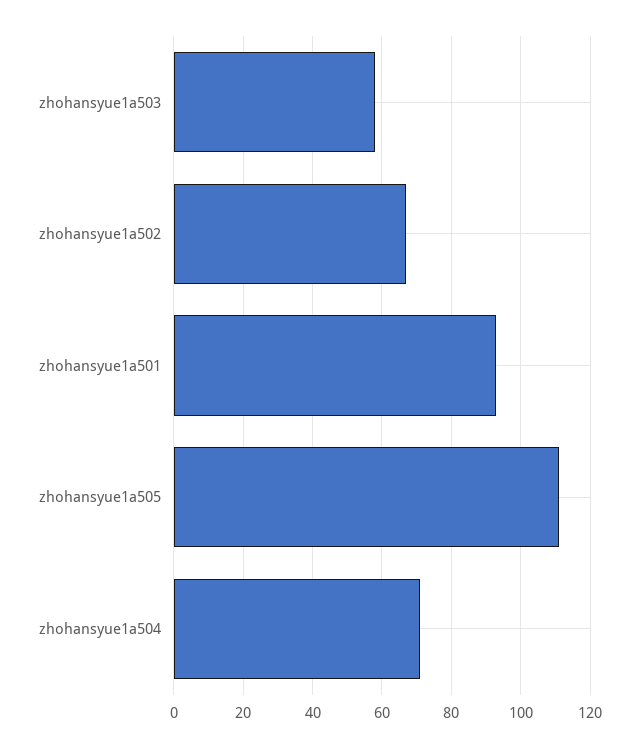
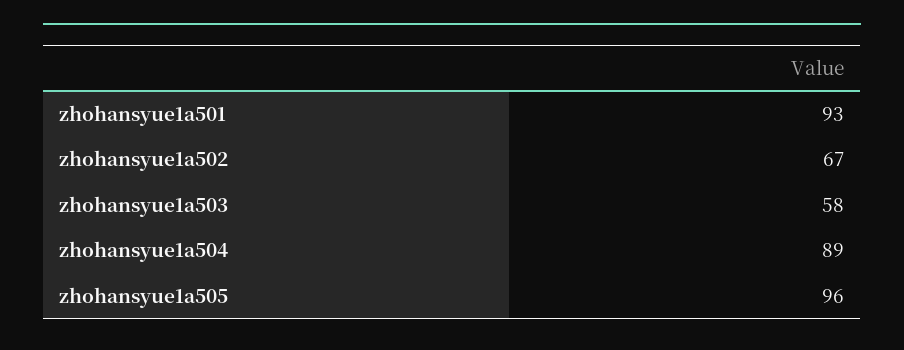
zhohansyue1a505: 110 -> 96
zhohansyue1a504: 70 -> 89

